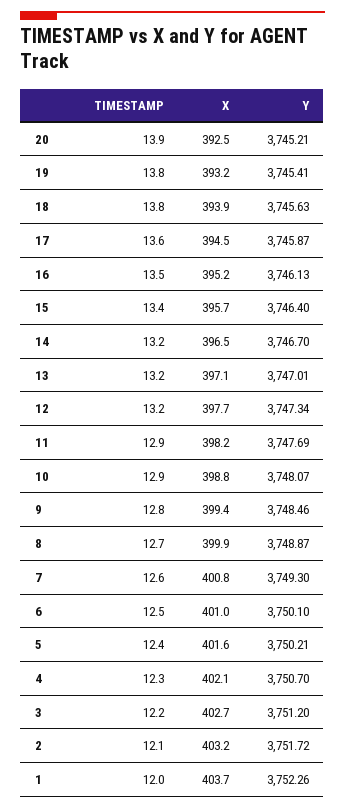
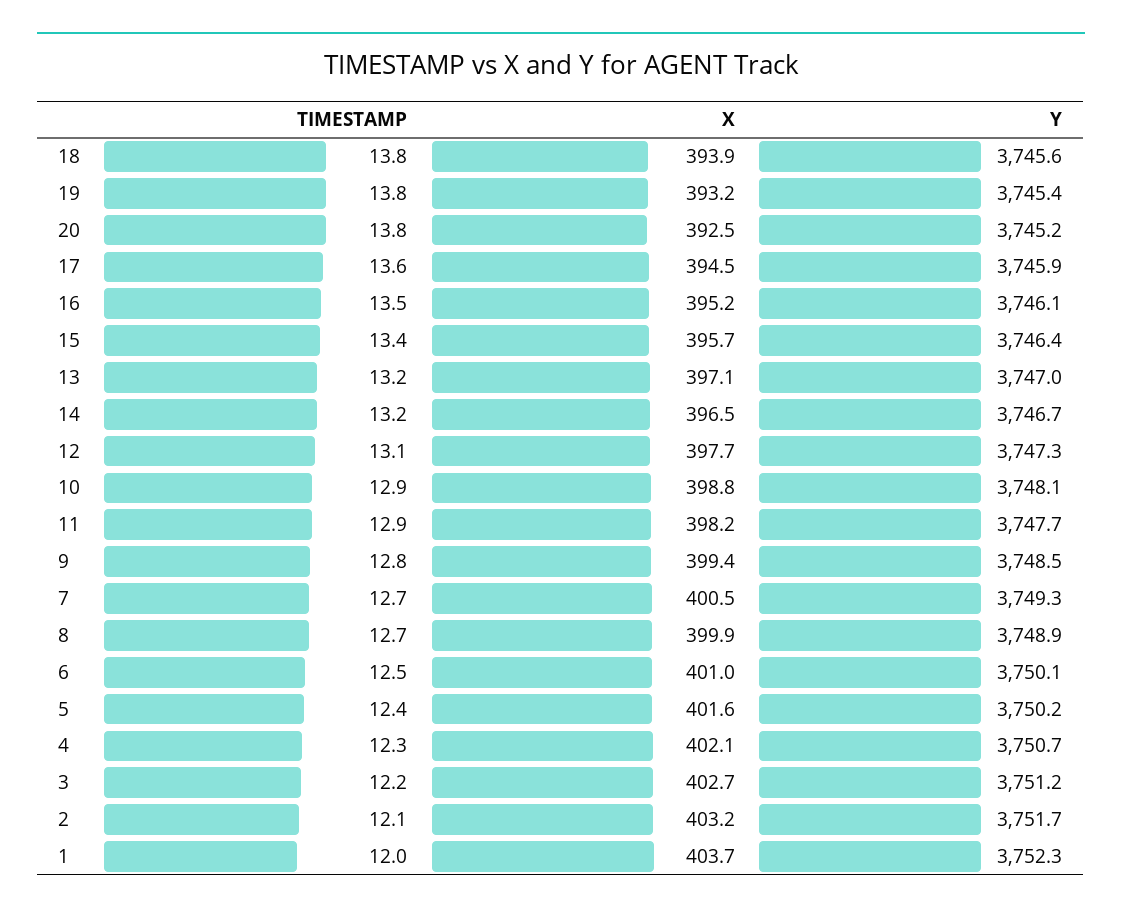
TIMESTAMP, 20: 13.9 -> 13.8
TIMESTAMP, 12: 13.2 -> 13.1
TIMESTAMP, 7: 12.6 -> 12.7
X, 7: 400.8 -> 400.5

